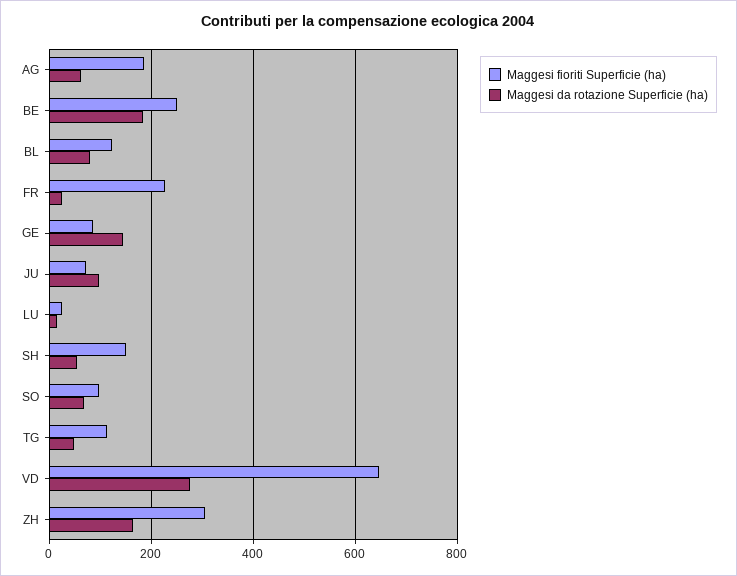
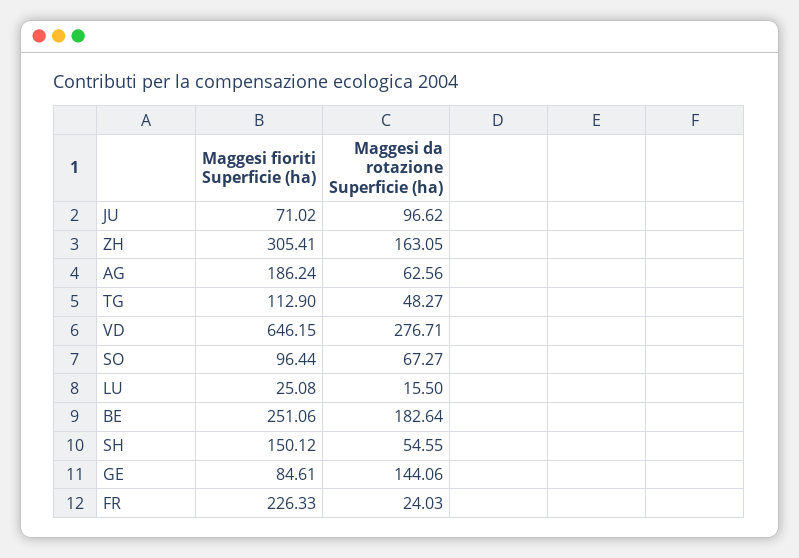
Maggesi fioriti Superficie (ha), BL: 120 -> none
Maggesi da rotazione Superficie (ha), BL: 80 -> none

